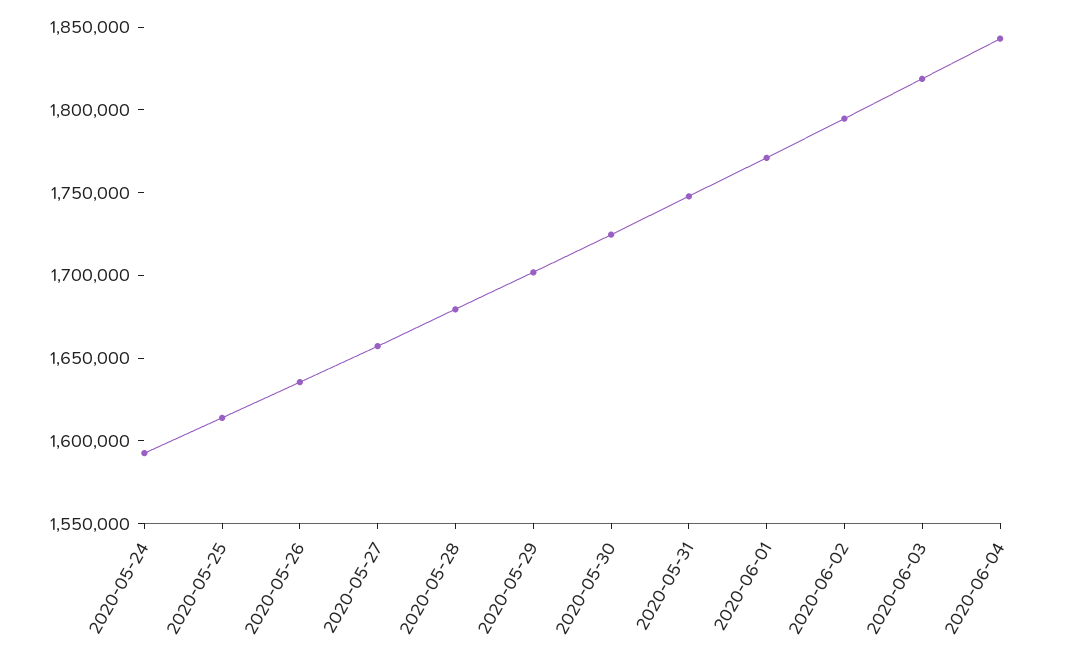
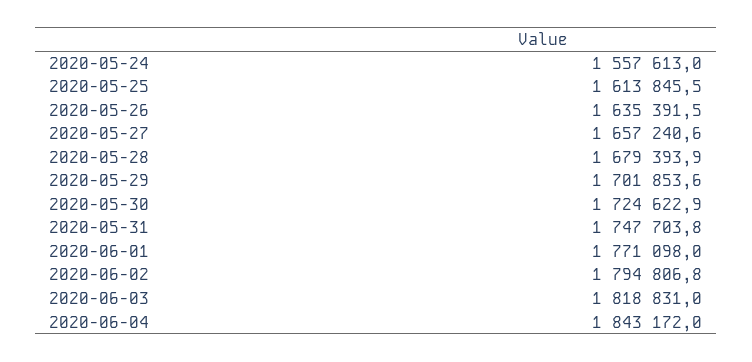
2020-05-24: 1590000 -> 1557613

